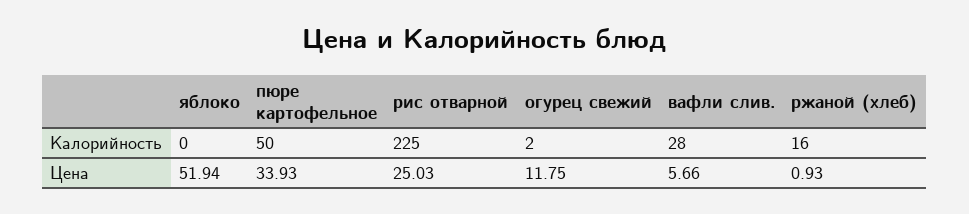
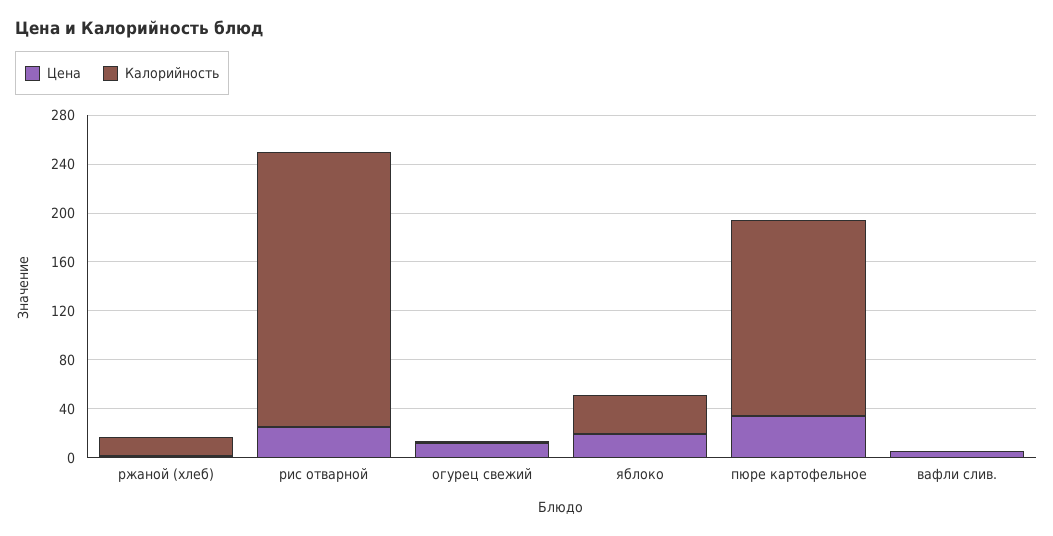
Калорийность, яблоко: 0 -> 30
Калорийность, пюре картофельное: 50 -> 160
Калорийность, вафли слив.: 28 -> 0
Цена, яблоко: 51.94 -> 20

